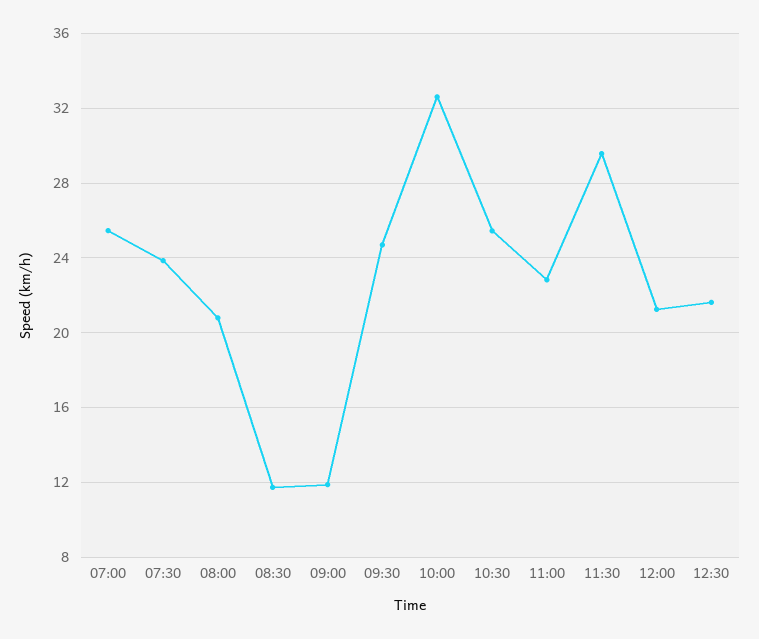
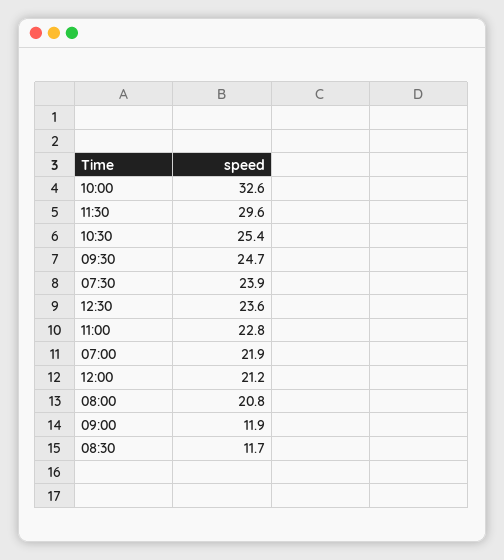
07:00: 25.5 -> 21.9
12:30: 21.5 -> 23.6

